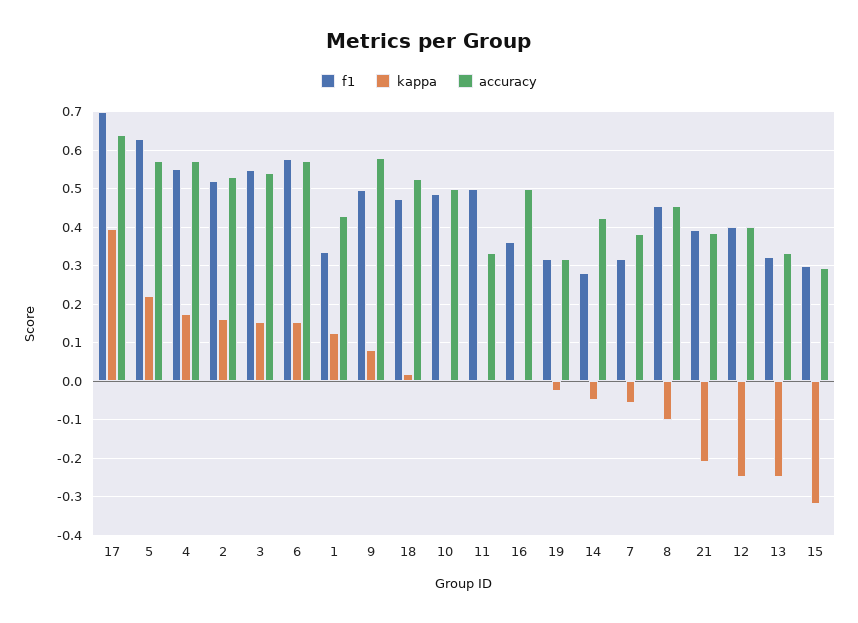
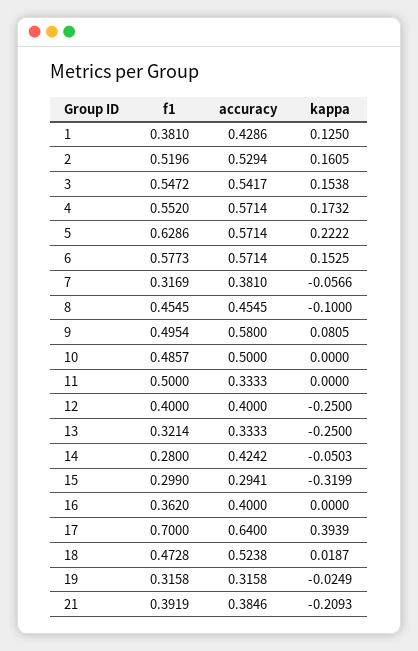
f1, 1: 0.34 -> 0.381
accuracy, 16: 0.5 -> 0.4

